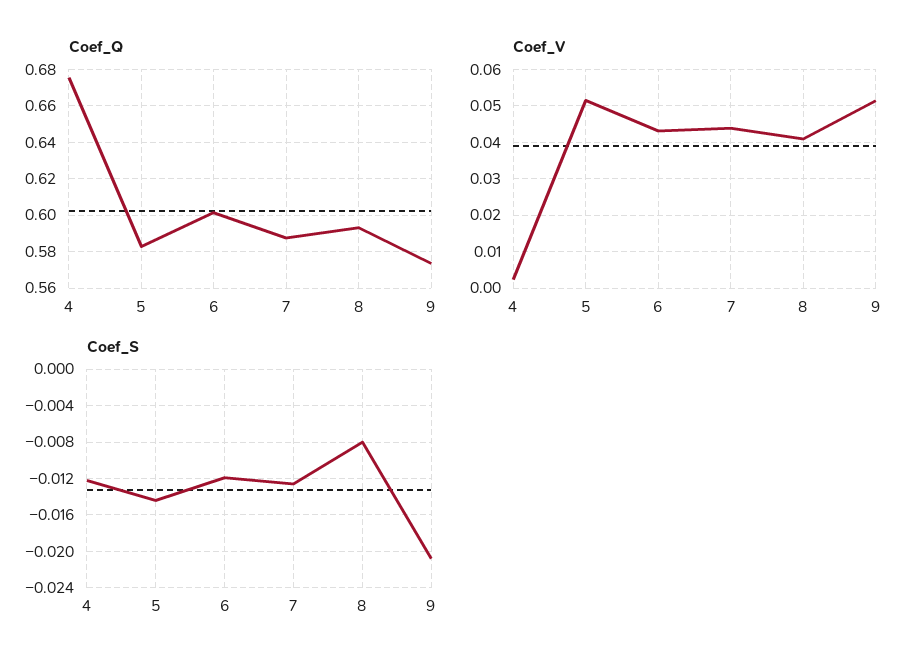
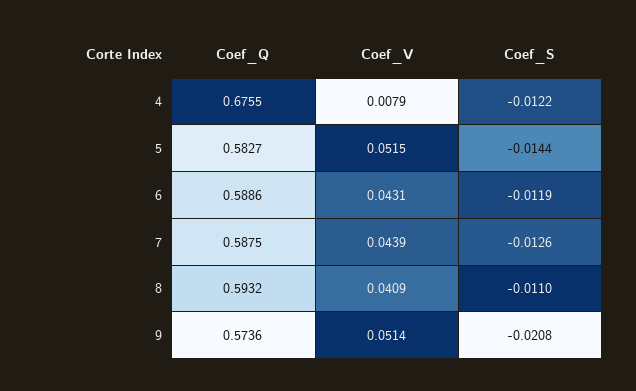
Coef_Q, 6: 0.6 -> 0.5886
Coef_V, 4: 0.002 -> 0.0079
Coef_S, 8: -0.008 -> -0.011

